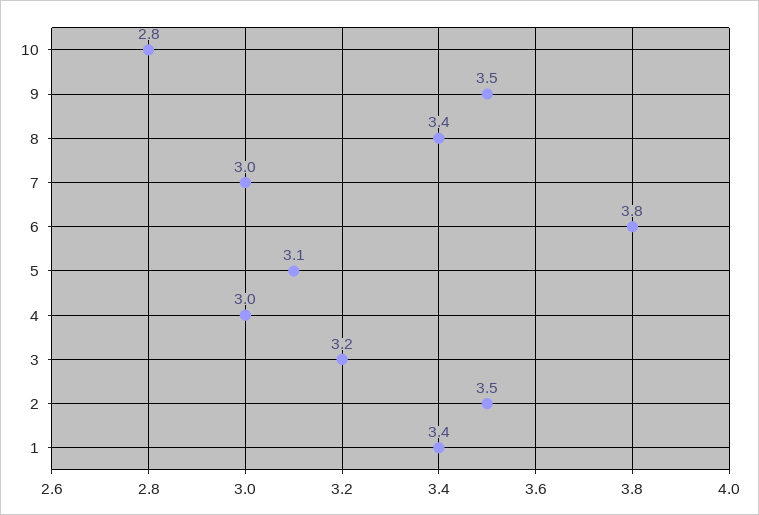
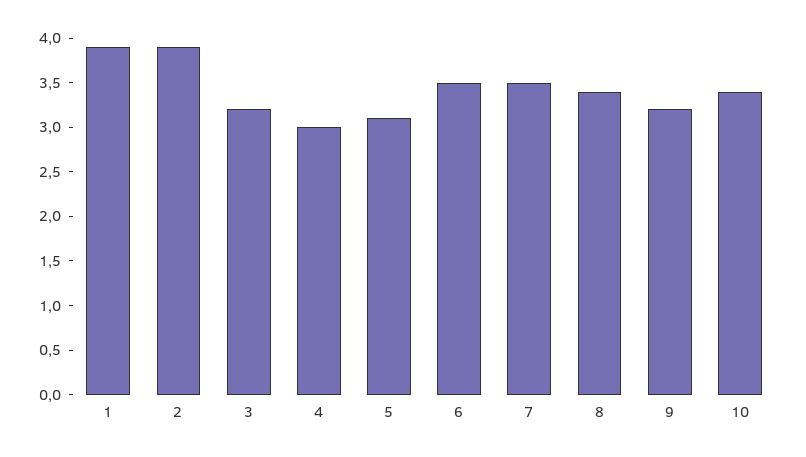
10: 2.8 -> 3.4
9: 3.5 -> 3.2
7: 3 -> 3.5
6: 3.8 -> 3.5
2: 3.5 -> 3.9
1: 3.4 -> 3.9

